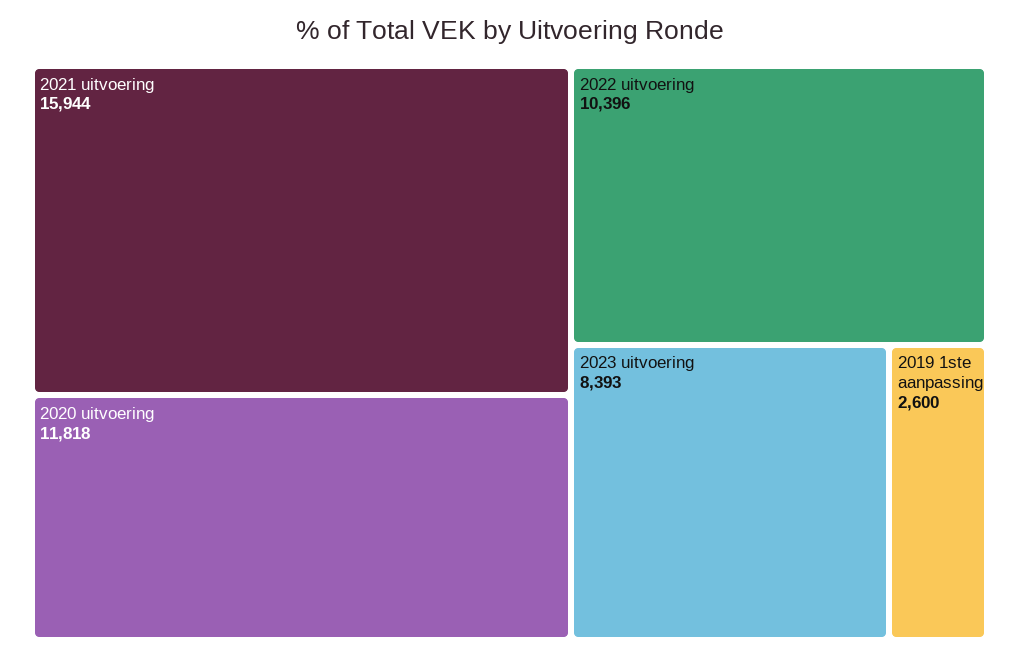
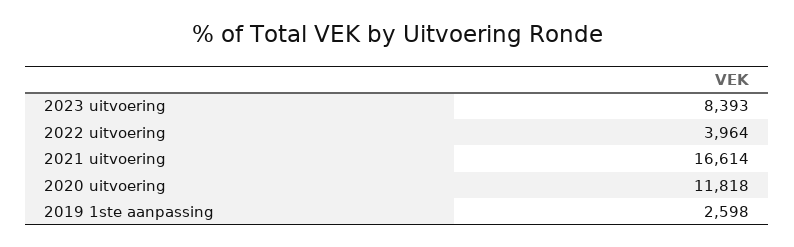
2021 uitvoering: 15944 -> 16614
2022 uitvoering: 10396 -> 3964
2019 1ste aanpassing: 2600 -> 2598

